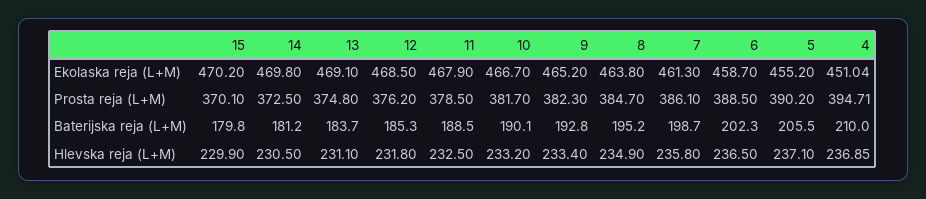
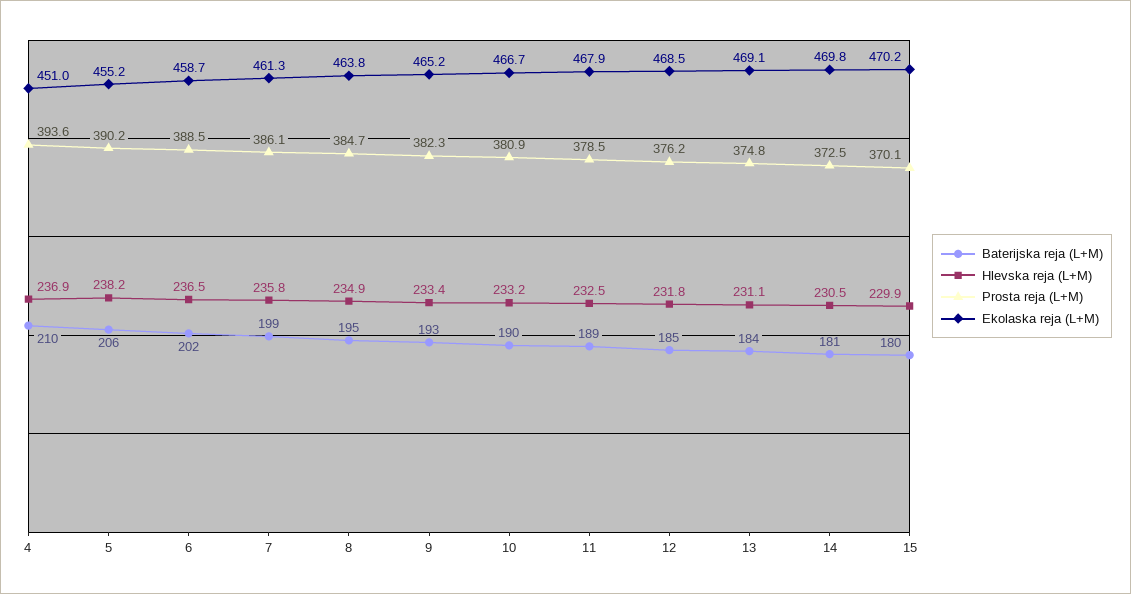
Prosta reja (L+M), 10: 381.7 -> 380.9
Prosta reja (L+M), 4: 394.71 -> 393.6
Hlevska reja (L+M), 5: 237.1 -> 238.2

